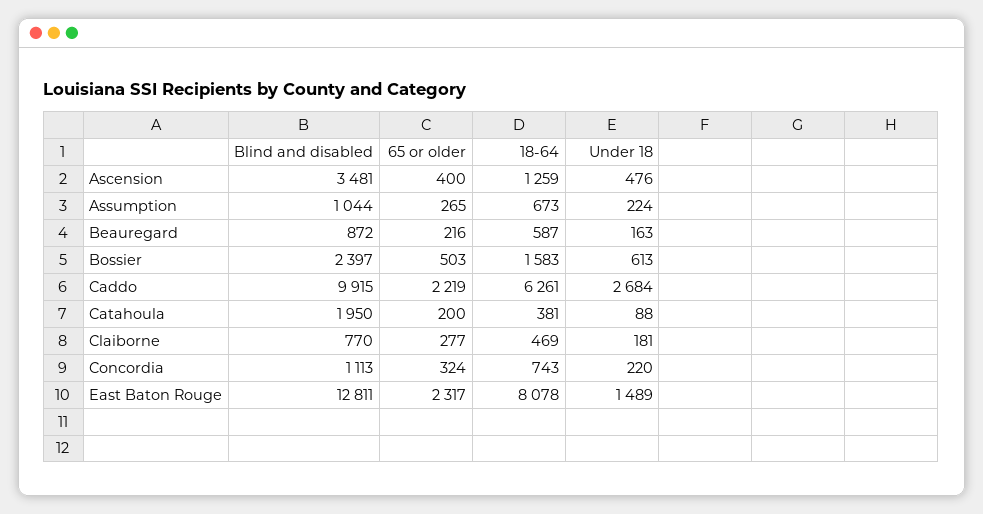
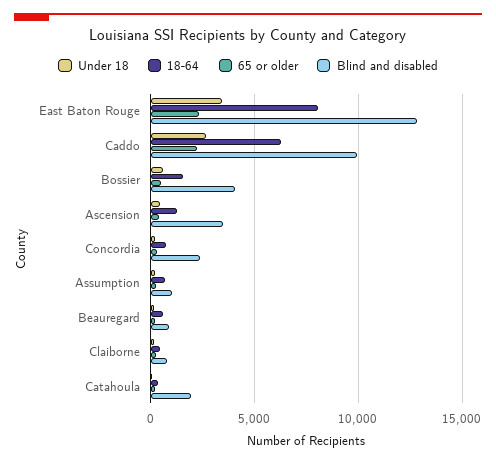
Blind and disabled, Bossier: 2397 -> 4000
Blind and disabled, Concordia: 1113 -> 2500
Under 18, East Baton Rouge: 1489 -> 3500

